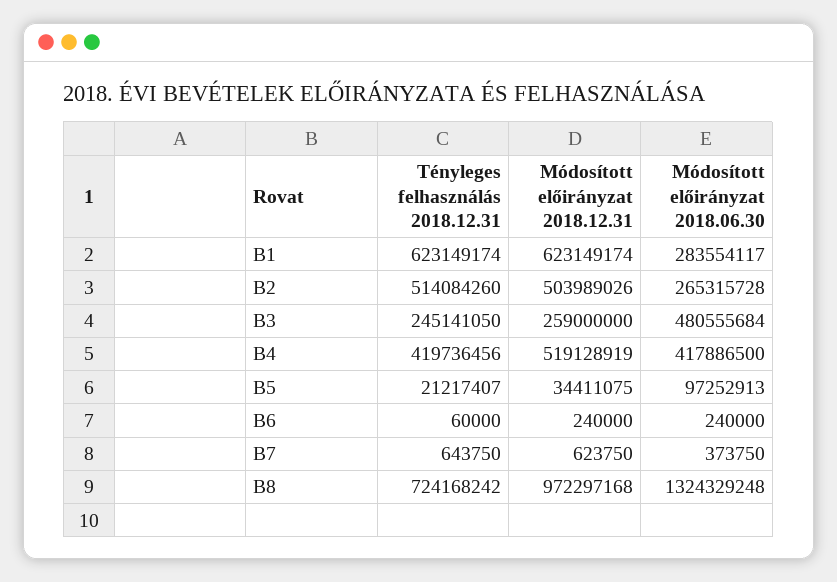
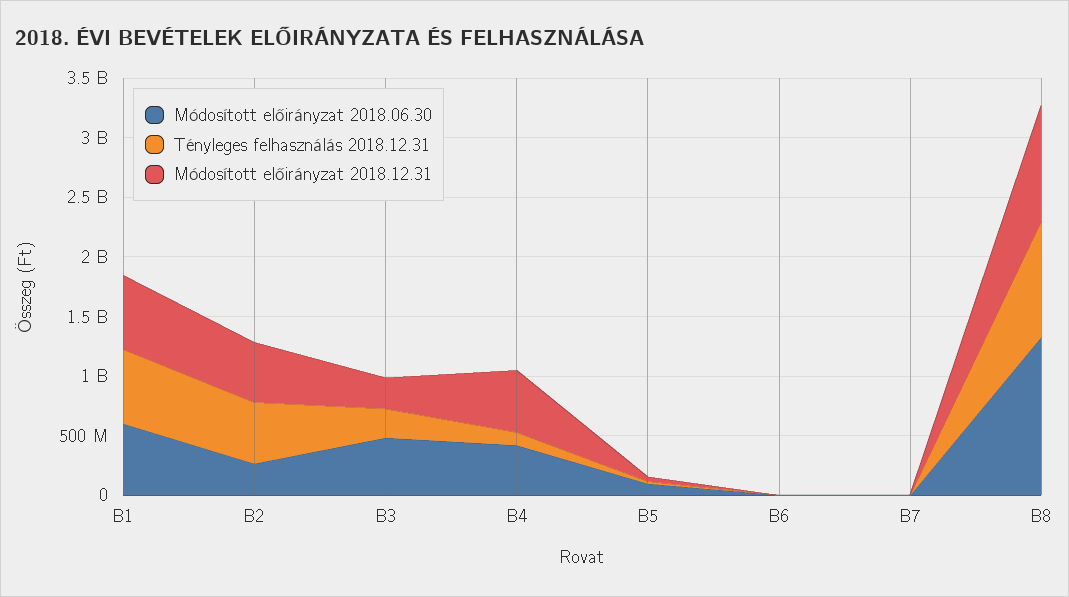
Módosított előirányzat 2018.06.30, B1: 283554117 -> 600000000
Tényleges felhasználás 2018.12.31, B4: 419736456 -> 100000000
Tényleges felhasználás 2018.12.31, B8: 724168242 -> 1000000000

